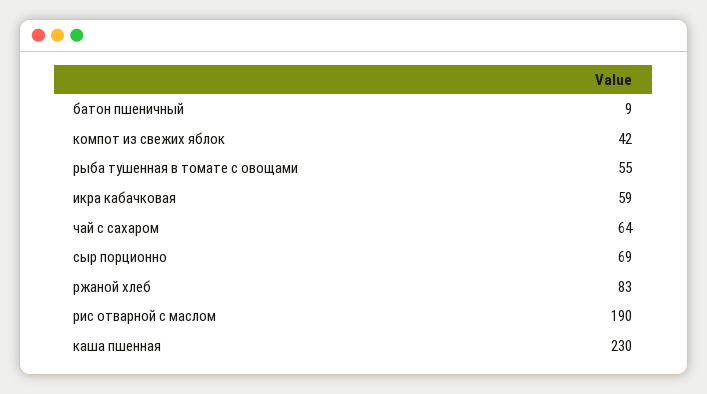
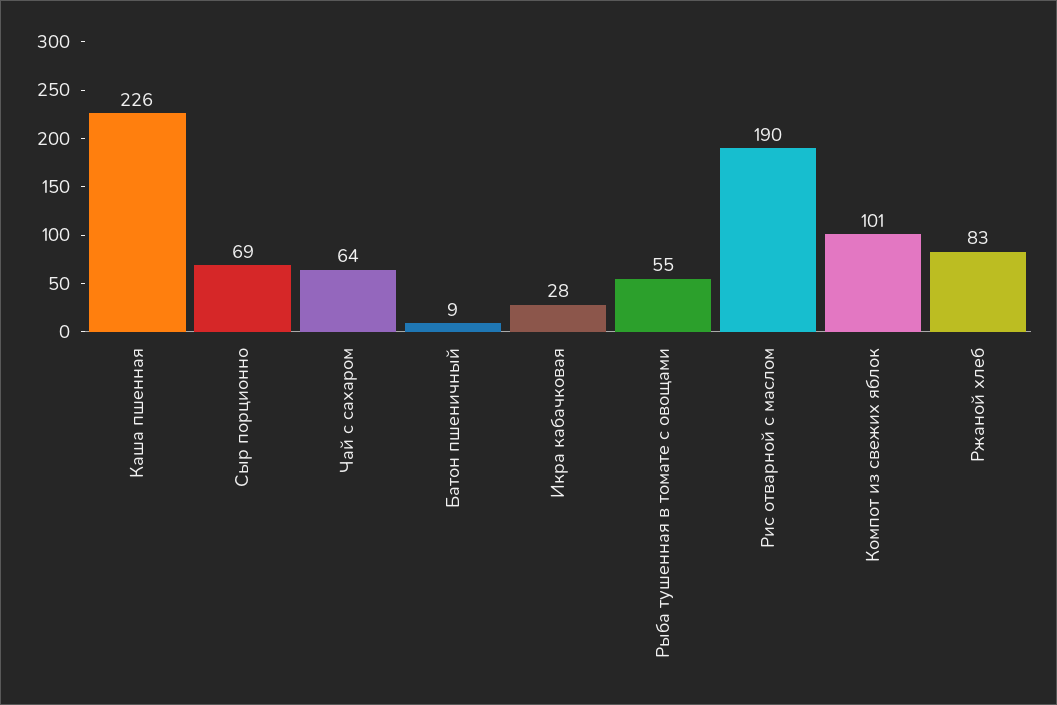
компот из свежих яблок: 42 -> 101
икра кабачковая: 59 -> 28
каша пшенная: 230 -> 226

